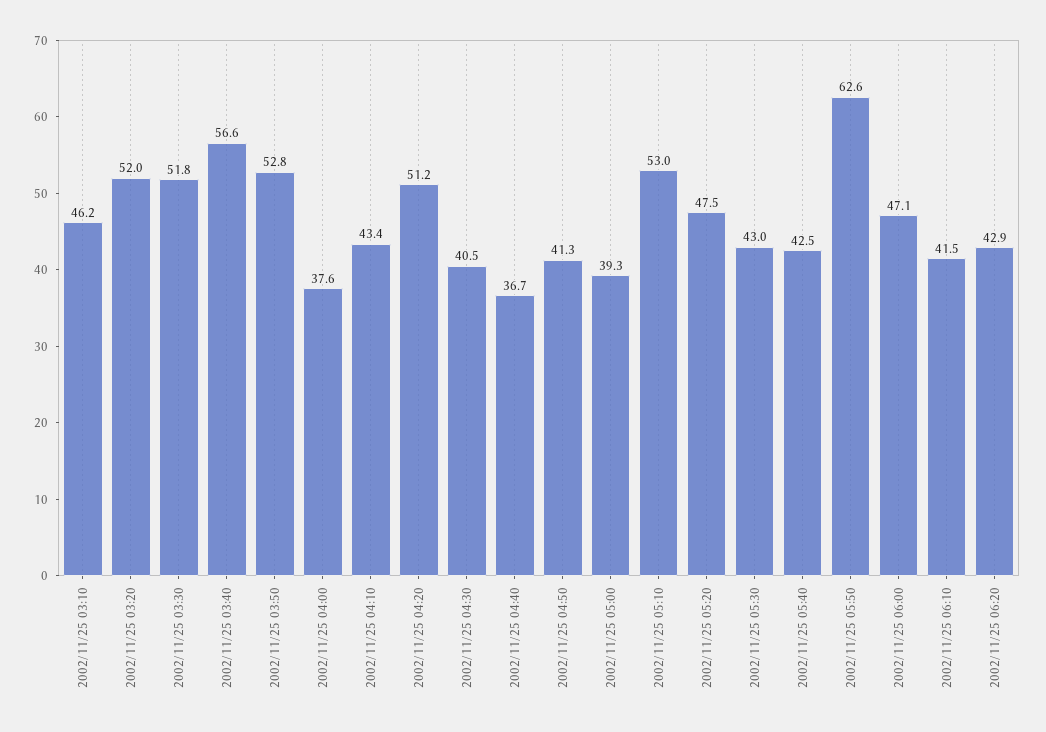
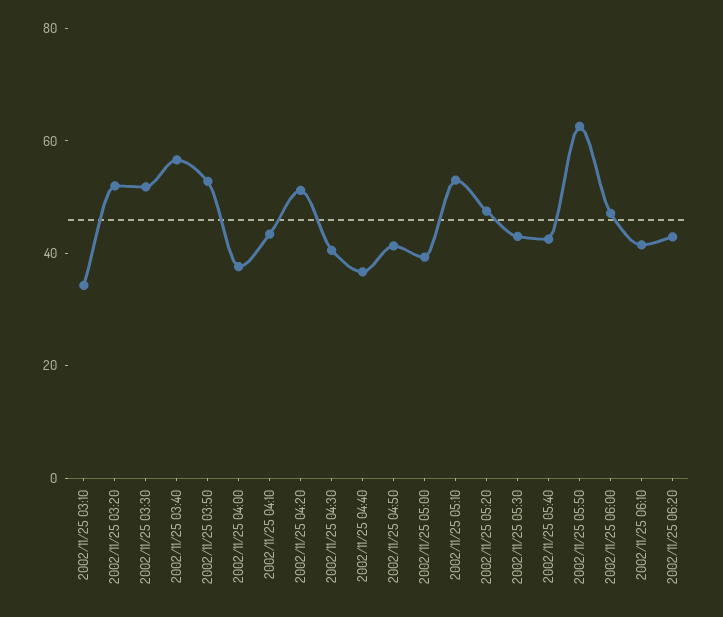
2002/11/25 03:10: 46.2 -> 35

